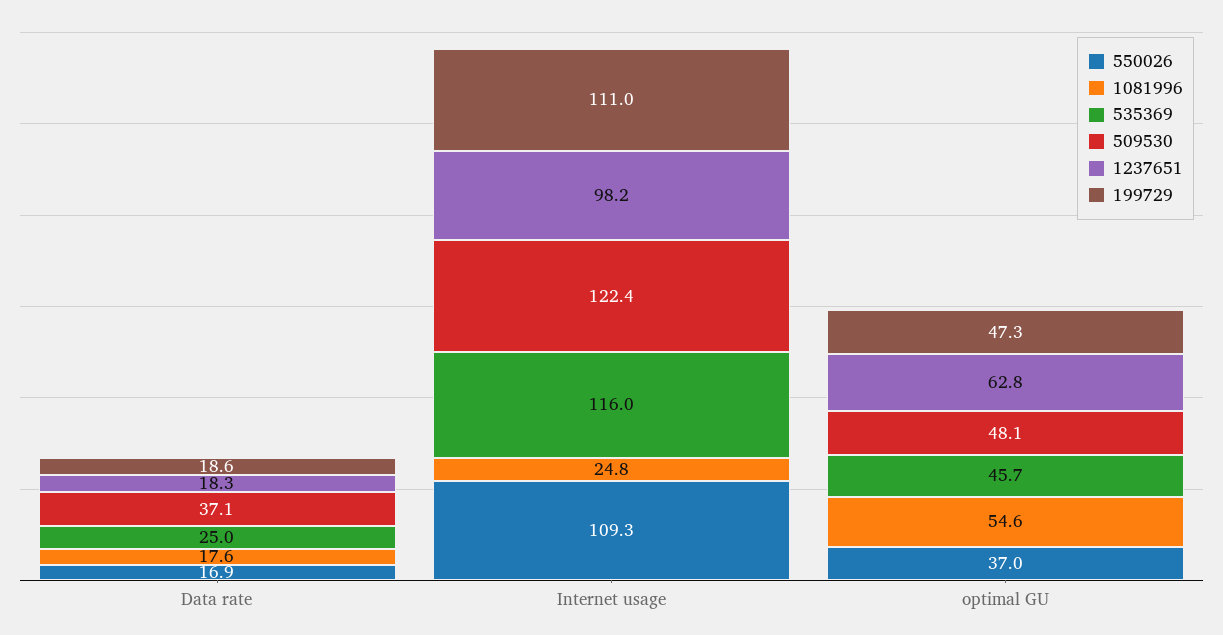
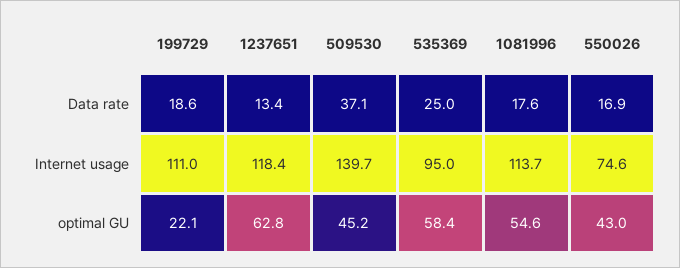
1237651, Data rate: 18.3 -> 13.4
550026, Internet usage: 109.3 -> 74.6
1081996, Internet usage: 24.8 -> 113.7
535369, Internet usage: 116 -> 95
509530, Internet usage: 122.4 -> 139.7
1237651, Internet usage: 98.2 -> 118.4
550026, optimal GU: 37 -> 43
535369, optimal GU: 45.7 -> 58.4
509530, optimal GU: 48.1 -> 45.2
199729, optimal GU: 47.3 -> 22.1

